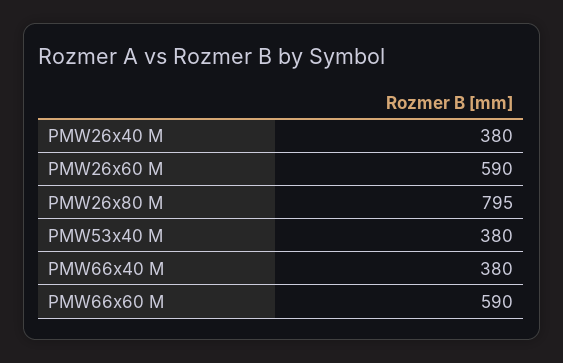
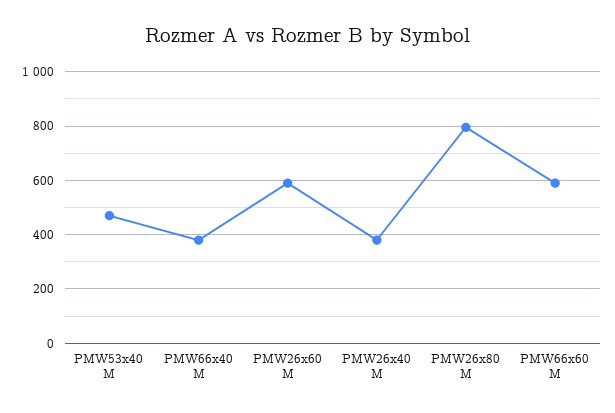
PMW53x40 M: 380 -> 475

